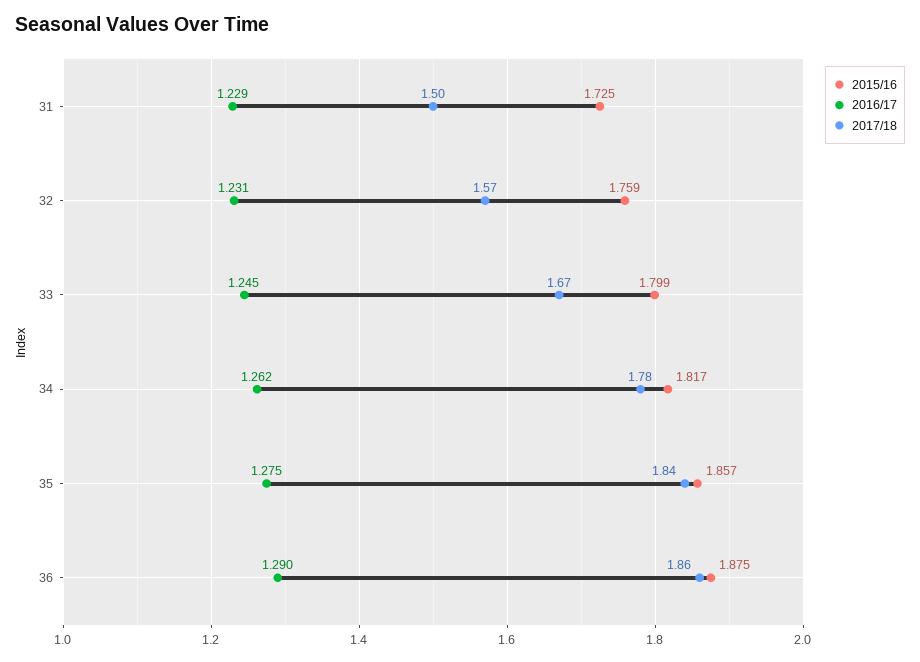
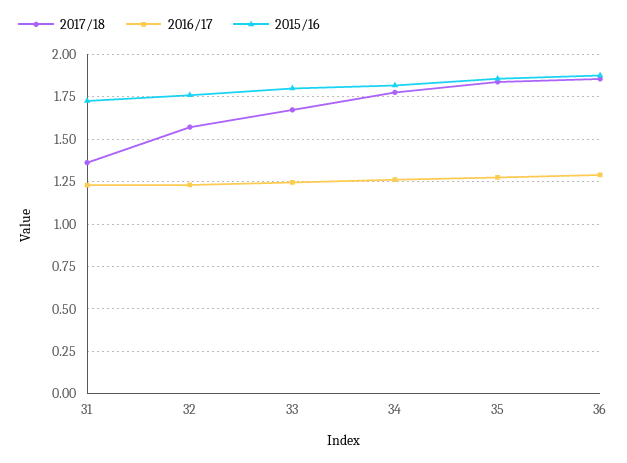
2017/18, 31: 1.5 -> 1.35

